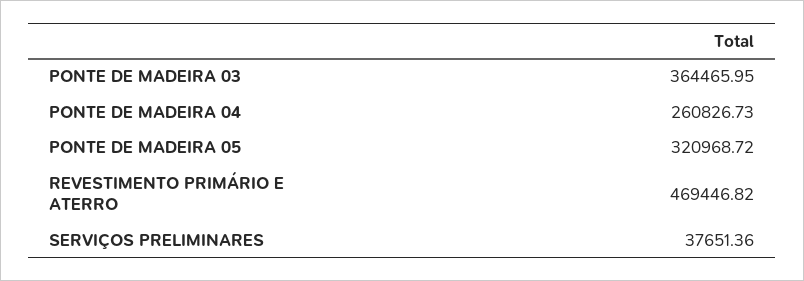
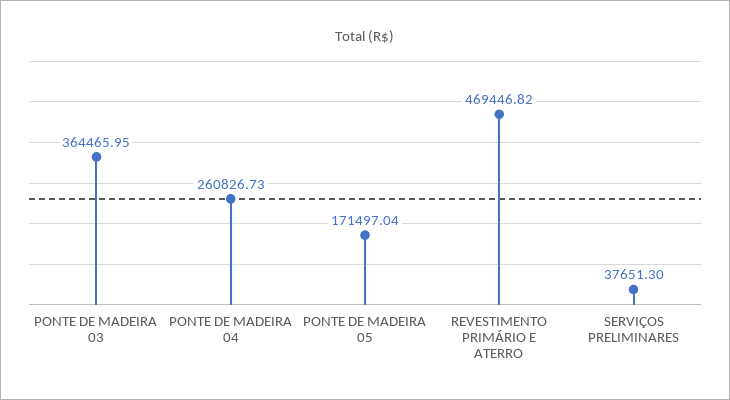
PONTE DE MADEIRA 05: 320968.72 -> 171497.04
SERVIÇOS PRELIMINARES: 37651.36 -> 37651.3

